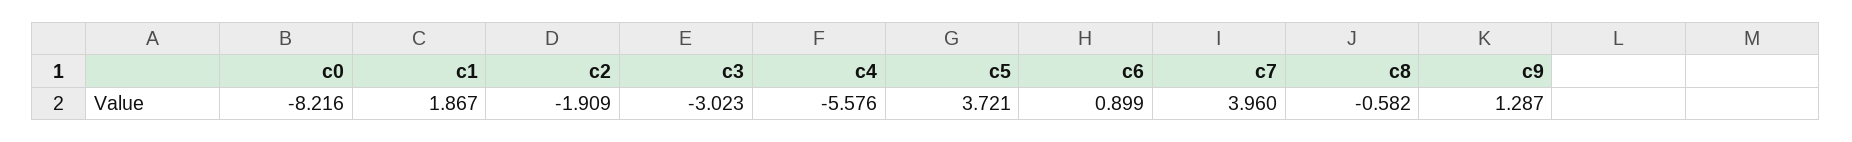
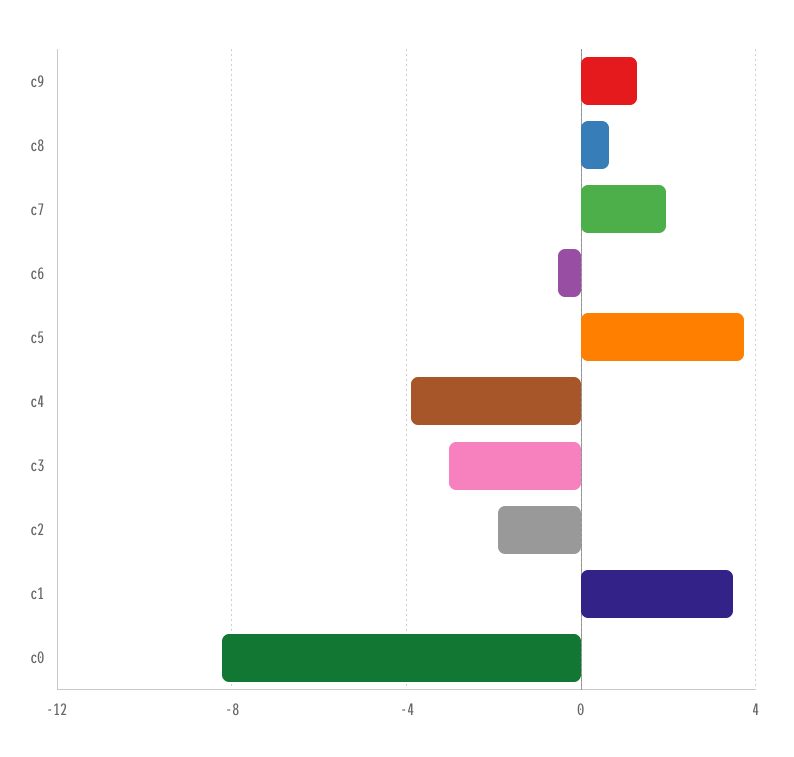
c1: 1.867 -> 3.5
c4: -5.576 -> -4
c6: 0.899 -> -0.5
c7: 3.96 -> 2
c8: -0.582 -> 0.5

